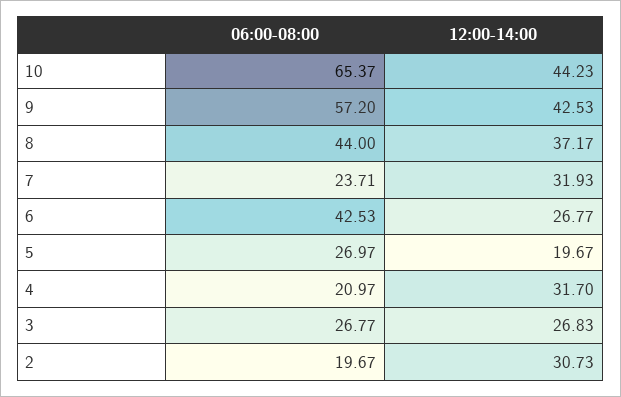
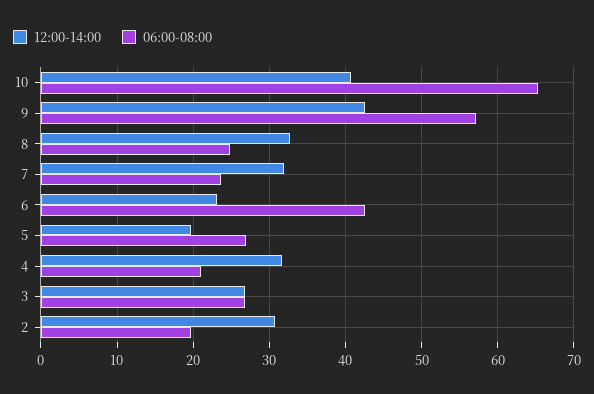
12:00-14:00, 10: 44.23 -> 41
06:00-08:00, 8: 44 -> 25
12:00-14:00, 8: 37.17 -> 33
12:00-14:00, 6: 26.77 -> 23

